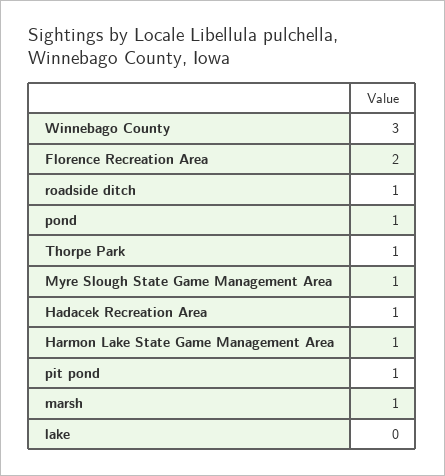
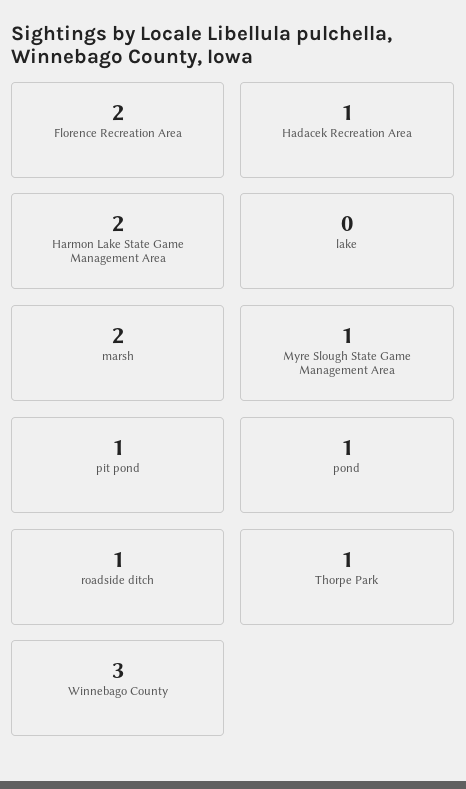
Harmon Lake State Game Management Area: 1 -> 2
marsh: 1 -> 2

